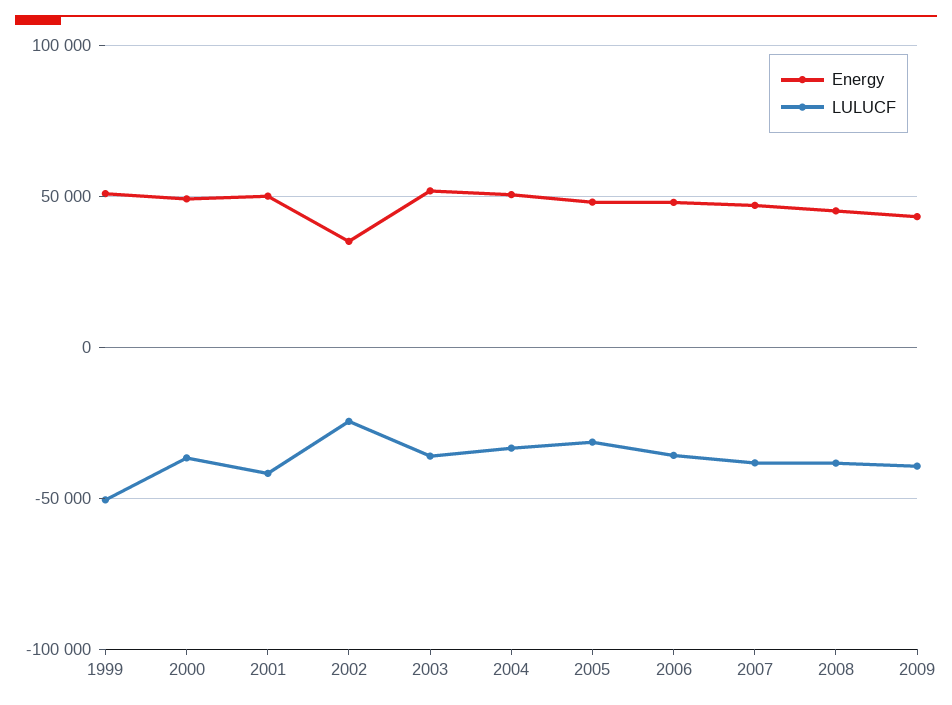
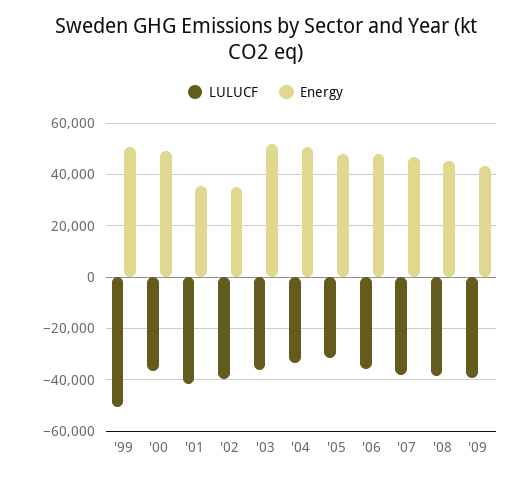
Energy, 2001: 50000 -> 35000
LULUCF, 2002: -25000 -> -40000

